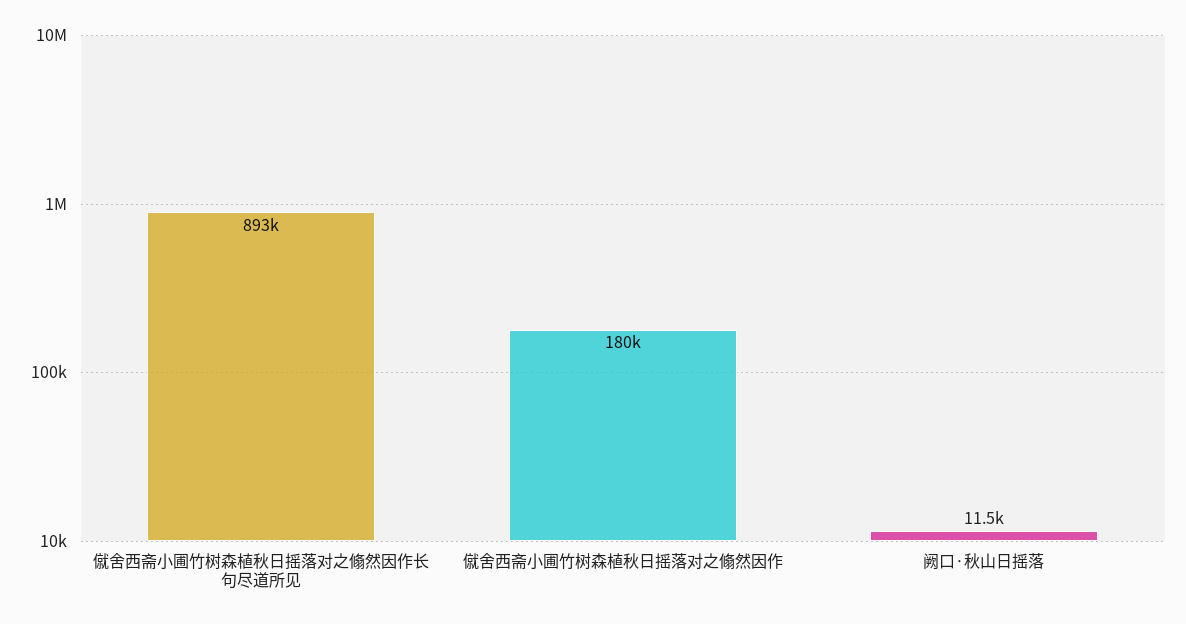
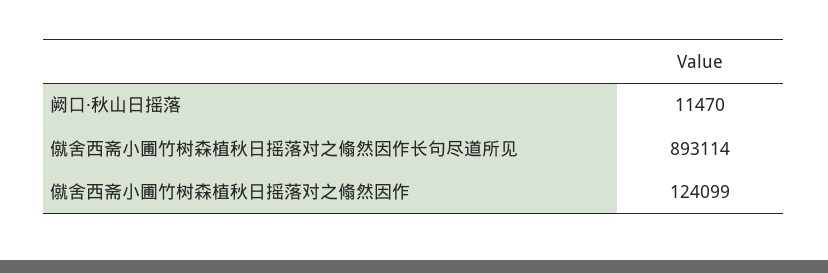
僦舍西斋小圃竹树森植秋日摇落对之翛然因作: 180000 -> 124099

